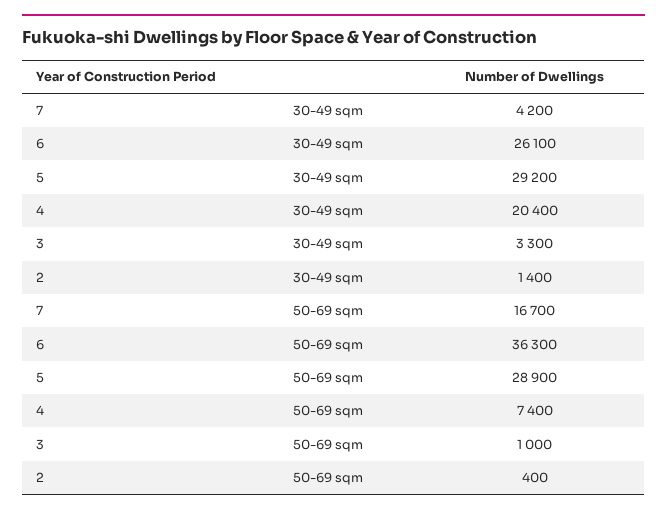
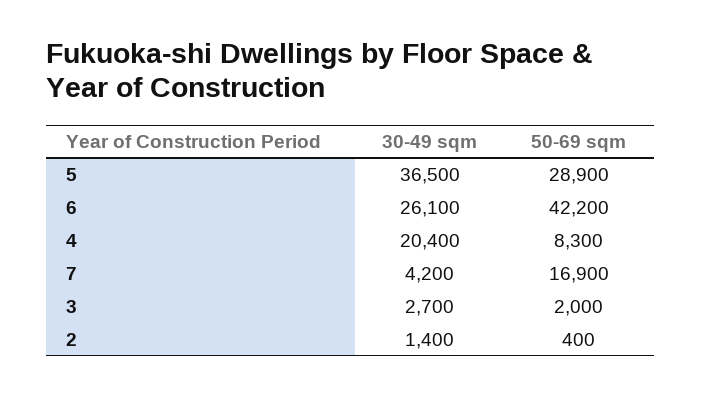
5, 30-49 sqm: 29200 -> 36500
3, 30-49 sqm: 3300 -> 2700
7, 50-69 sqm: 16700 -> 16900
6, 50-69 sqm: 36300 -> 42200
4, 50-69 sqm: 7400 -> 8300
3, 50-69 sqm: 1000 -> 2000

